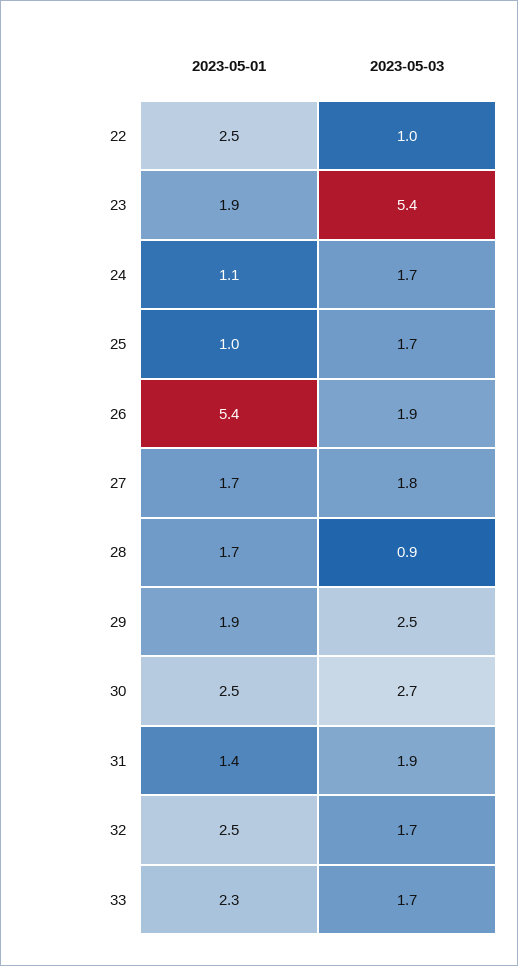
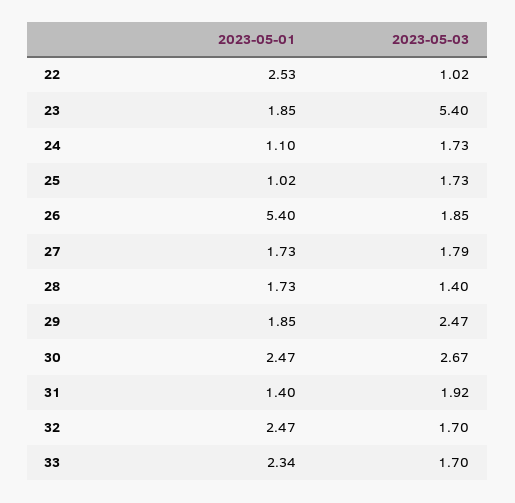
2023-05-03, 28: 0.9 -> 1.4

